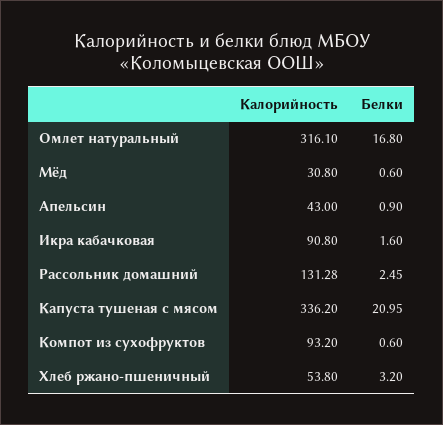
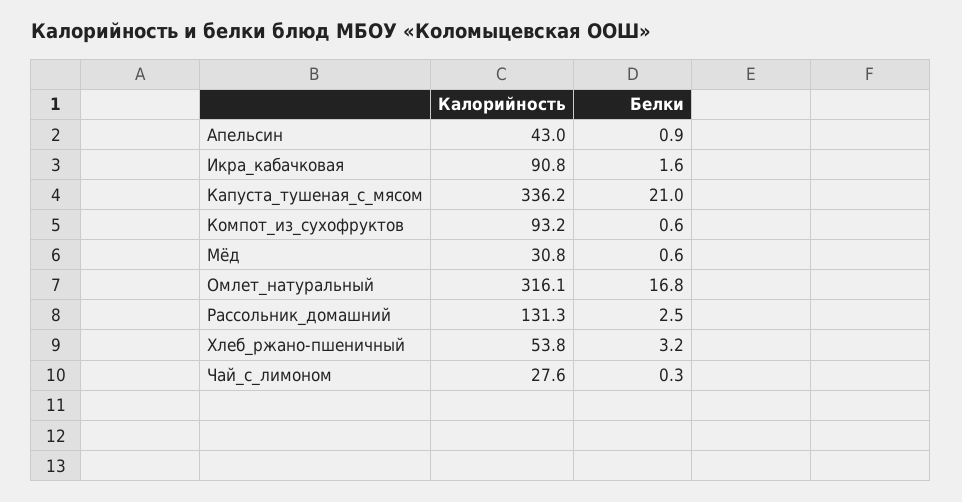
Калорийность, Чай_с_лимоном: none -> 27.6
Белки, Чай_с_лимоном: none -> 0.3

